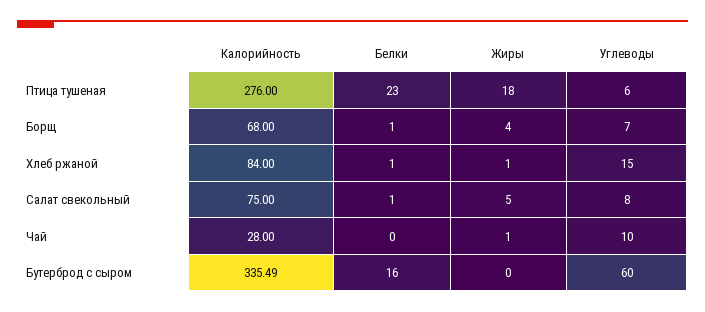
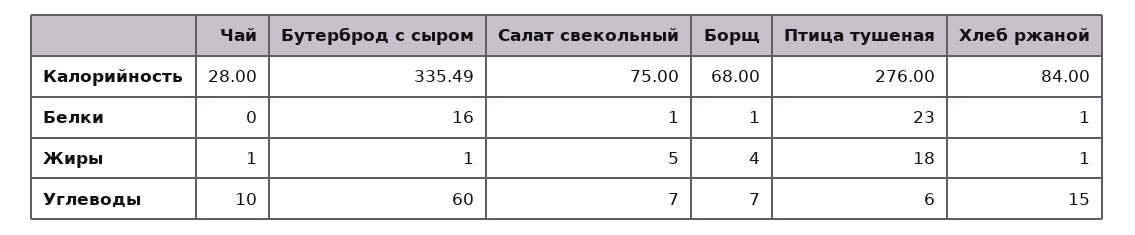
Углеводы, Салат свекольный: 8 -> 7
Жиры, Бутерброд с сыром: 0 -> 1

